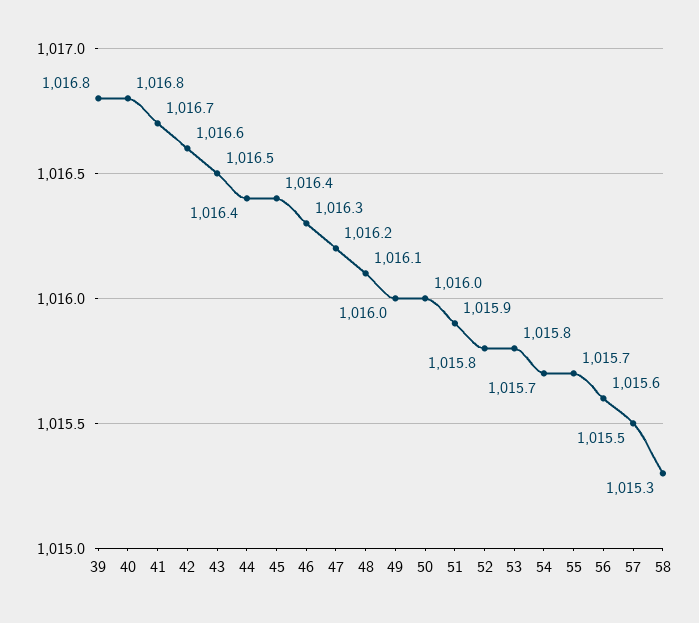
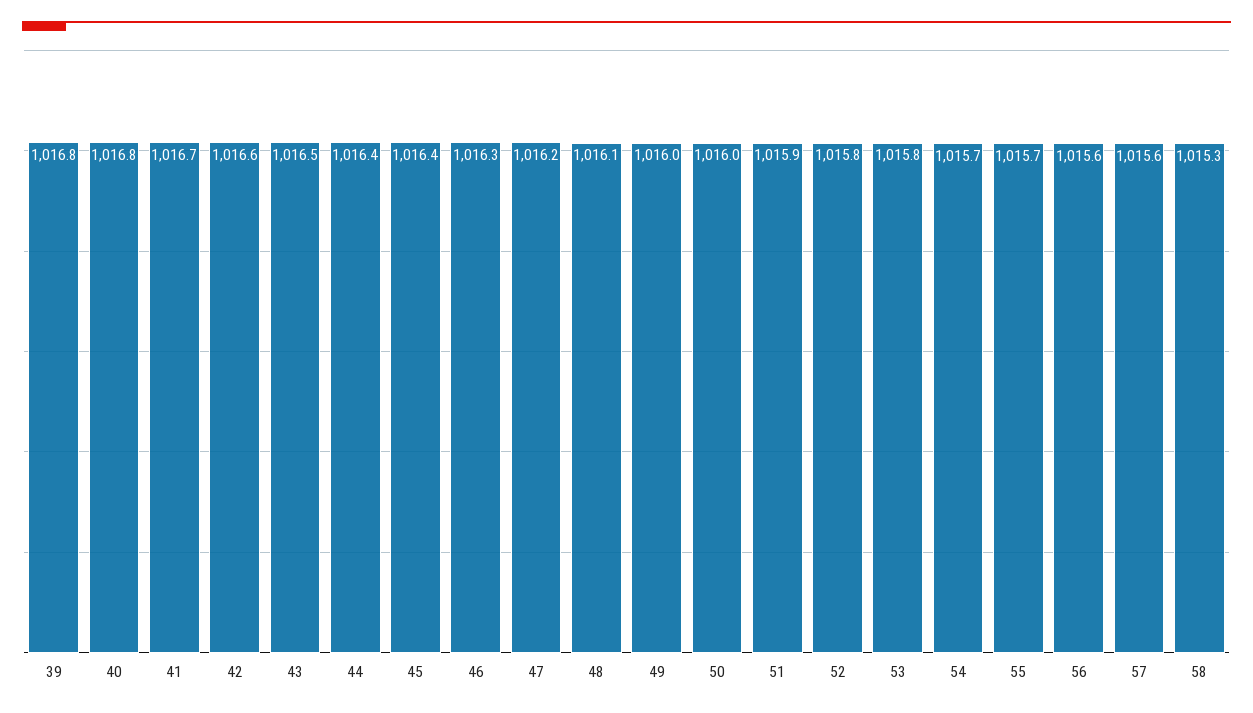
57: 1015.5 -> 1015.6

